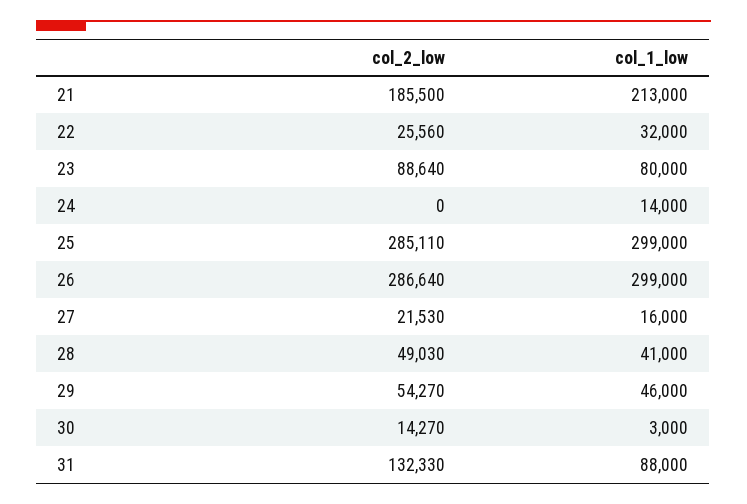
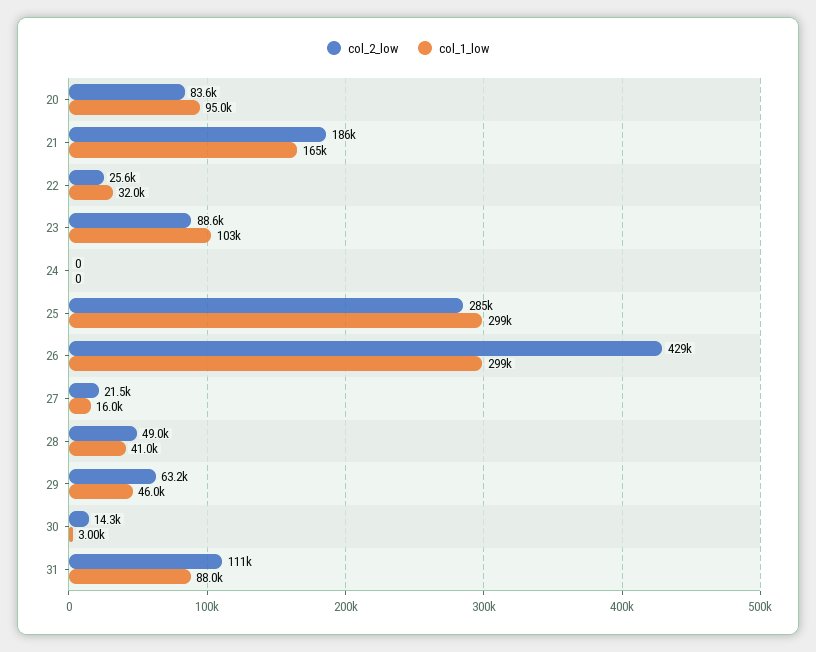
col_1_low, 21: 213000 -> 165000
col_1_low, 23: 80000 -> 103000
col_1_low, 24: 14000 -> 0
col_2_low, 26: 286640 -> 429000
col_2_low, 29: 54270 -> 63200
col_2_low, 31: 132330 -> 111000
col_2_low, 20: none -> 83600
col_1_low, 20: none -> 95000

